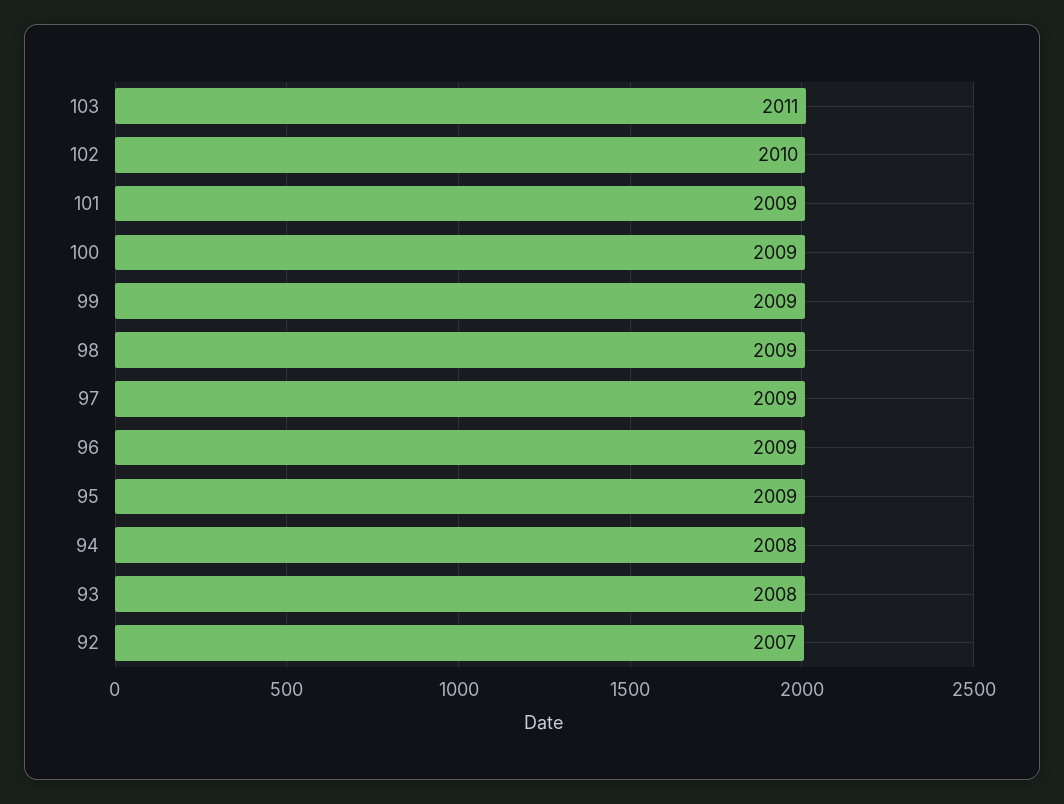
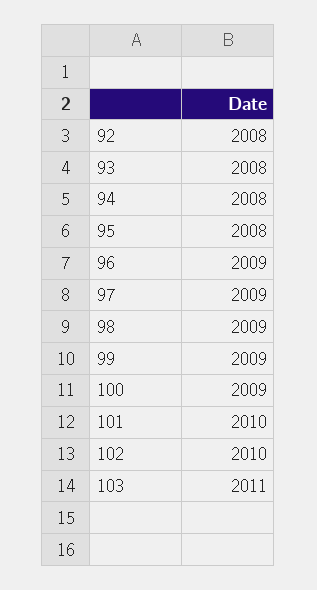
101: 2009 -> 2010
95: 2009 -> 2008
92: 2007 -> 2008

